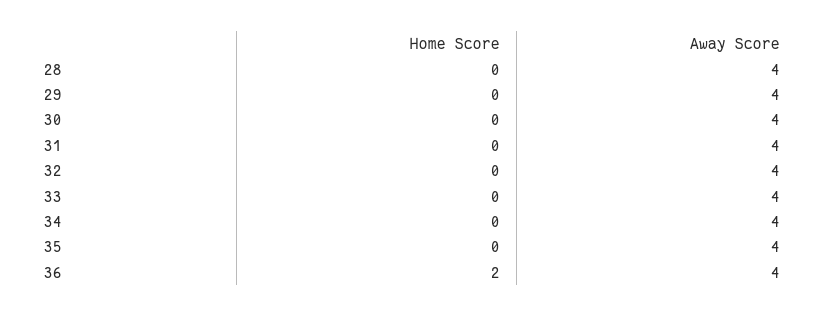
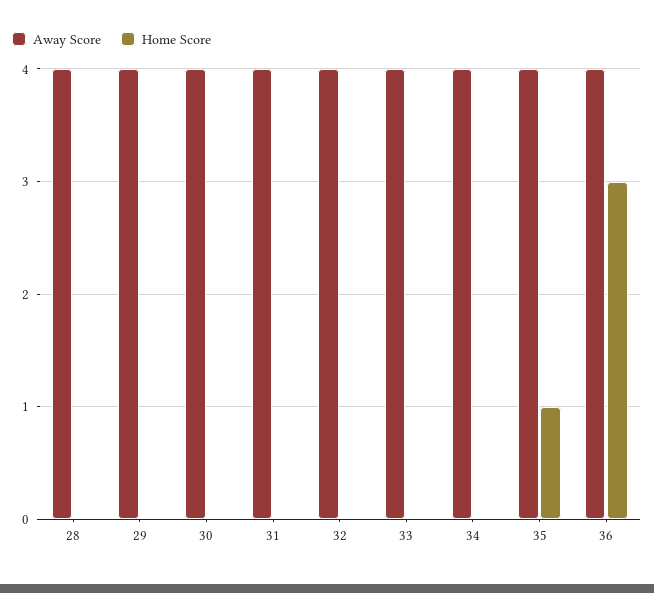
Home Score, 35: 0 -> 1
Home Score, 36: 2 -> 3

